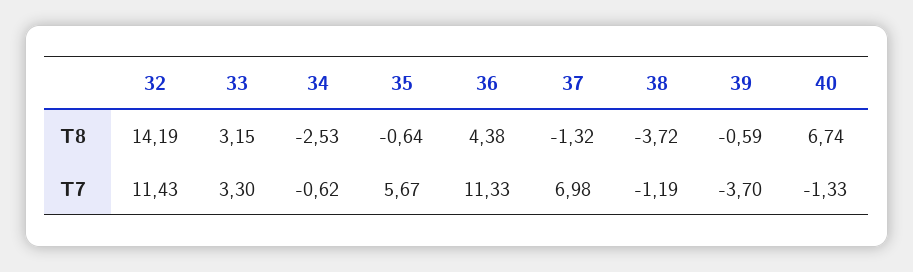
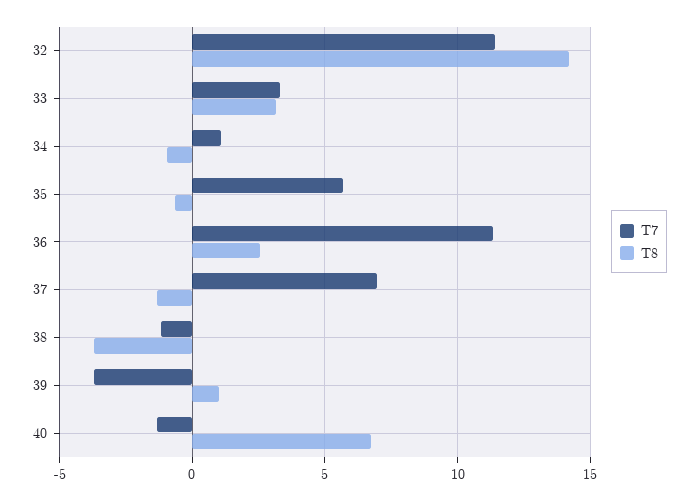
T8, 34: -2.53 -> -1
T8, 36: 4.38 -> 2.5
T8, 39: -0.59 -> 1
T7, 34: -0.62 -> 1

